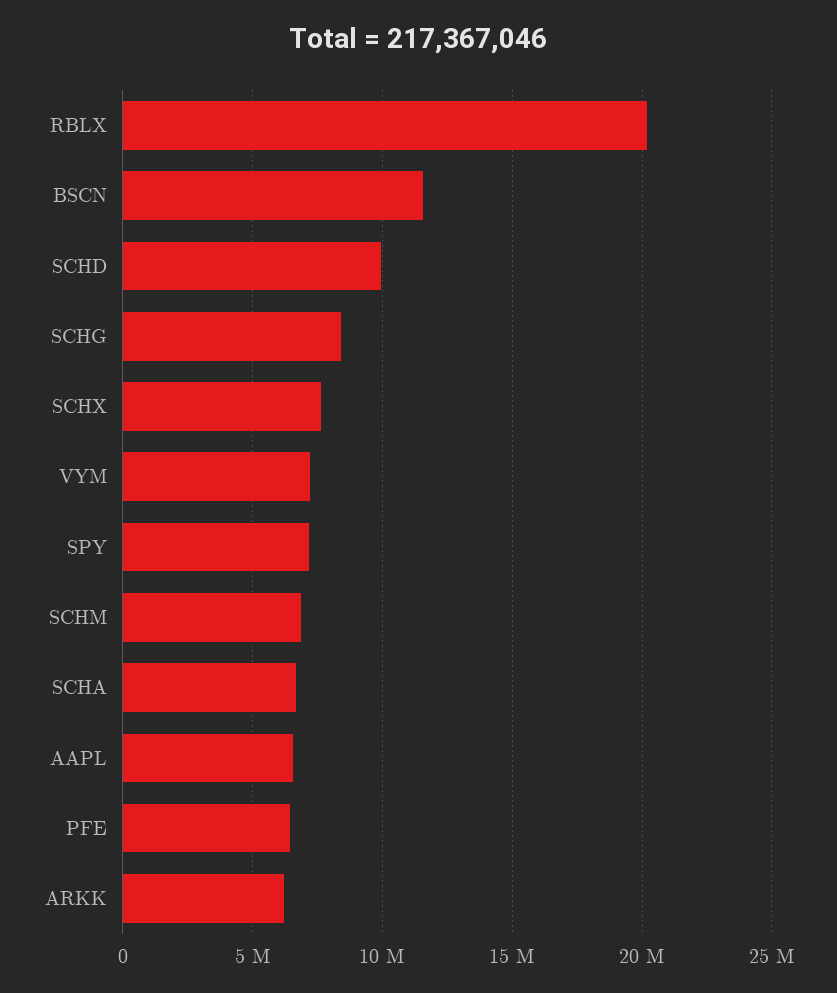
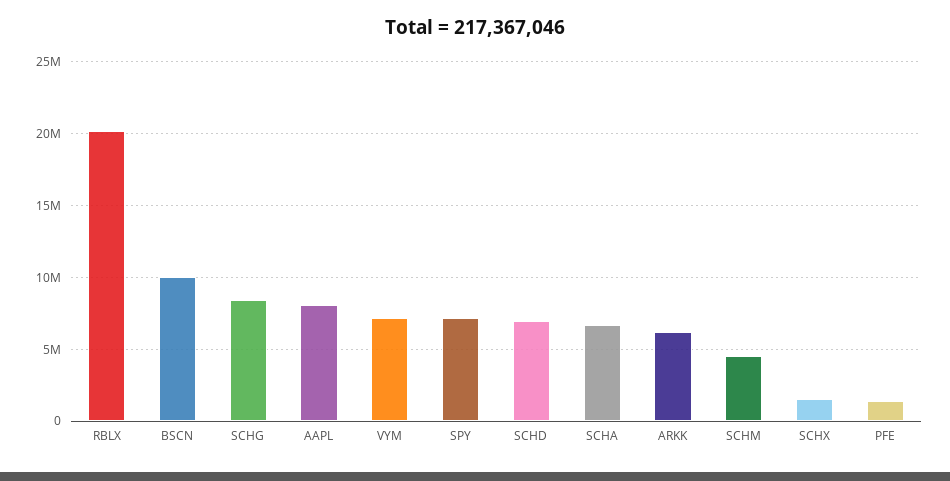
BSCN: 11500000 -> 10000000
SCHD: 10000000 -> 7000000
SCHX: 7500000 -> 1500000
SCHM: 7000000 -> 4500000
AAPL: 6500000 -> 8000000
PFE: 6500000 -> 1500000

